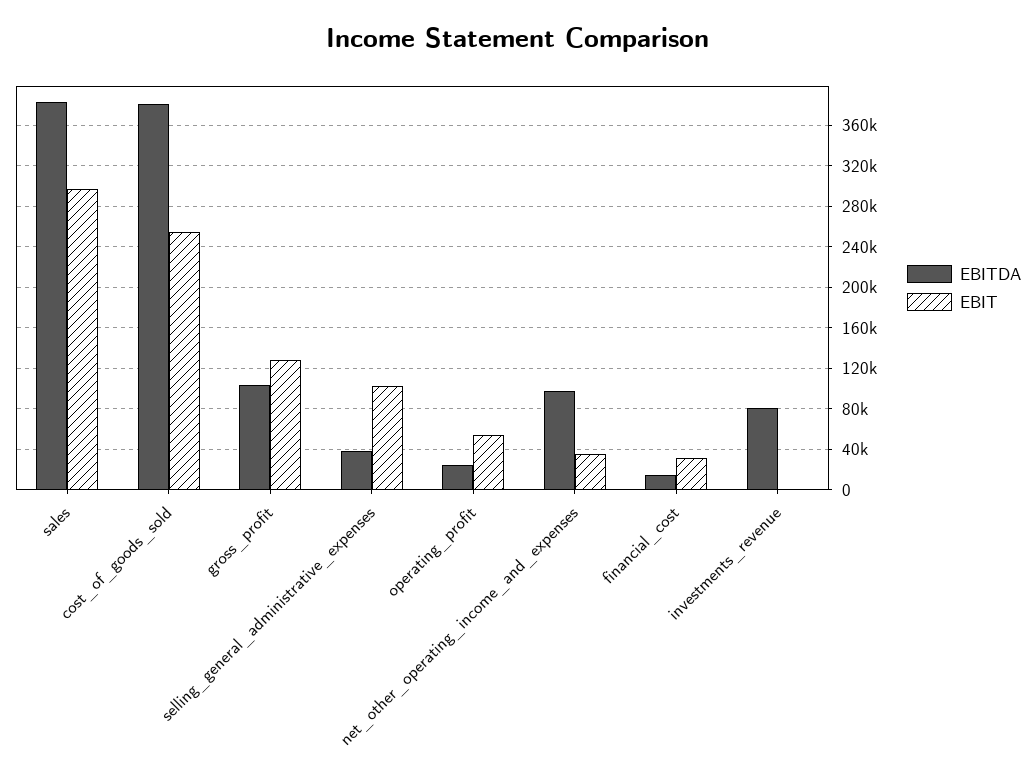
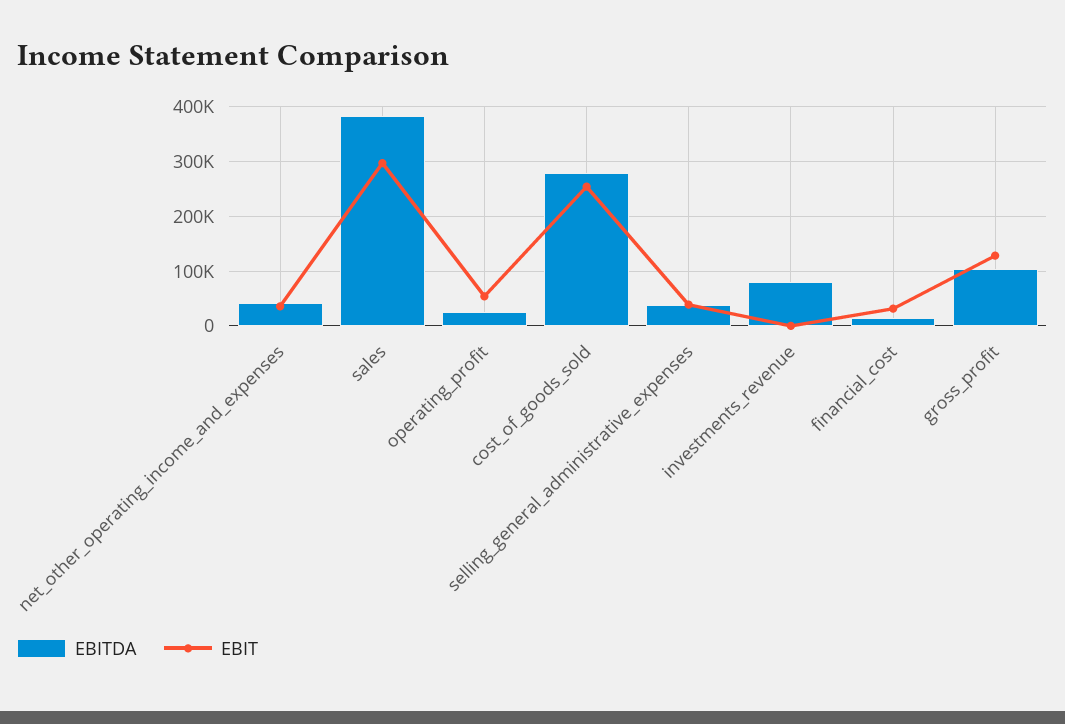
EBITDA, cost_of_goods_sold: 380000 -> 280000
EBIT, selling_general_administrative_expenses: 100000 -> 40000
EBITDA, net_other_operating_income_and_expenses: 100000 -> 40000

